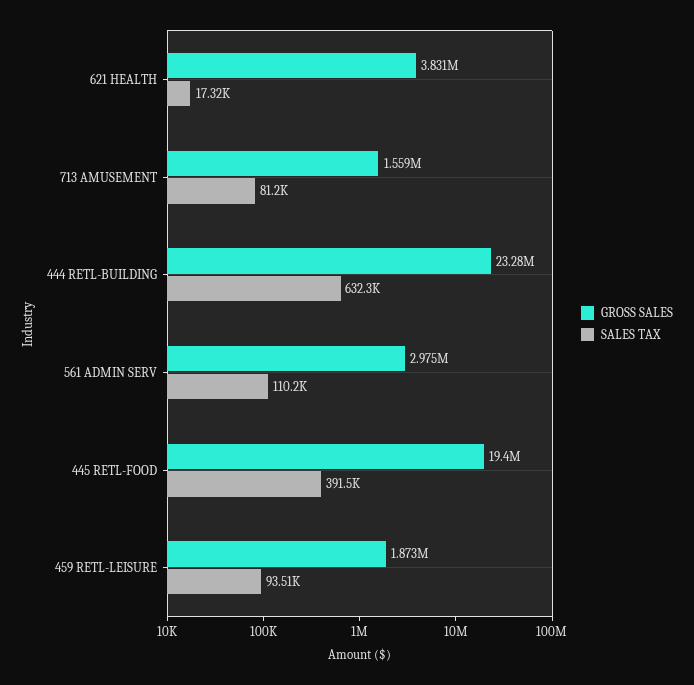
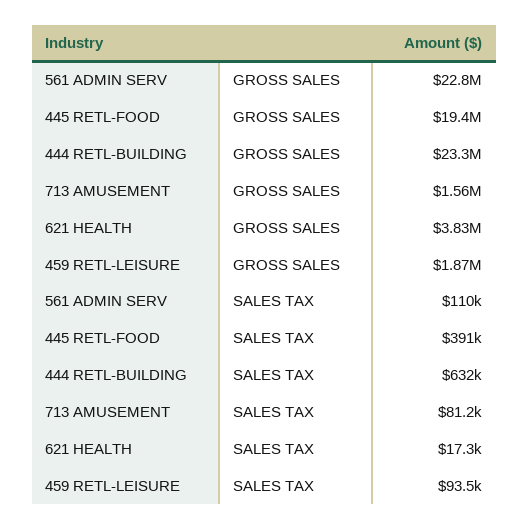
GROSS SALES, 561 ADMIN SERV: 2975000 -> 22800000

